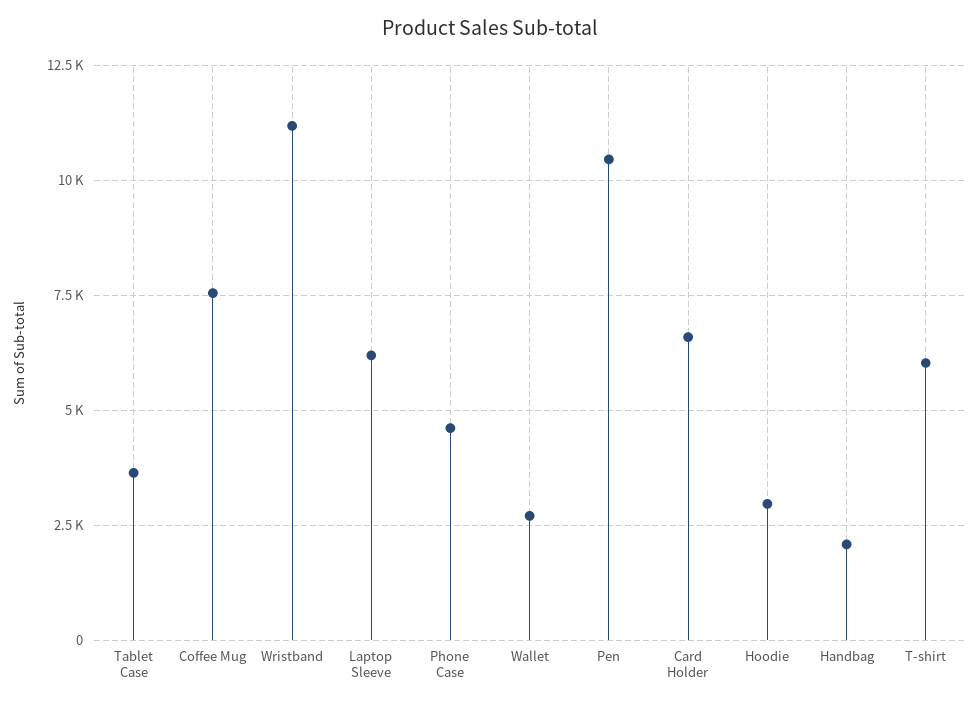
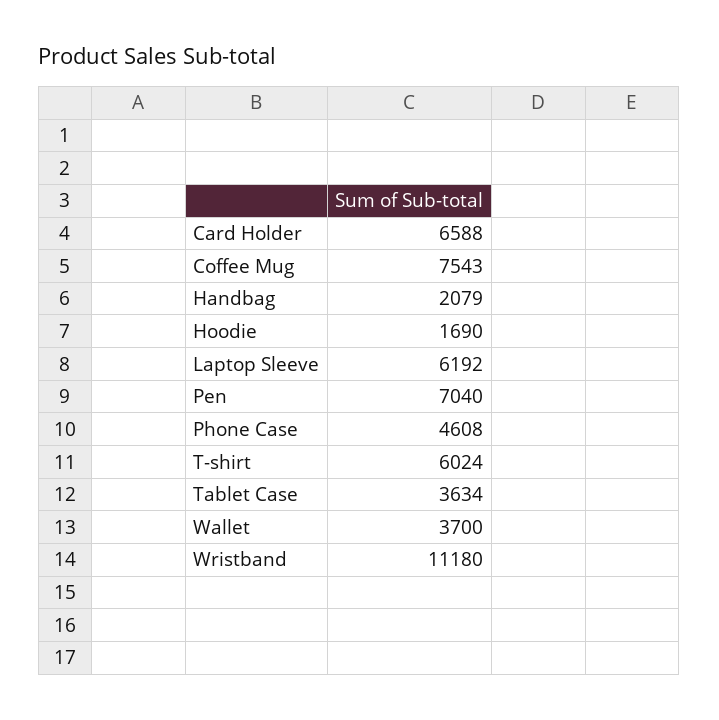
Wallet: 2750 -> 3700
Pen: 10500 -> 7040
Hoodie: 3000 -> 1690

